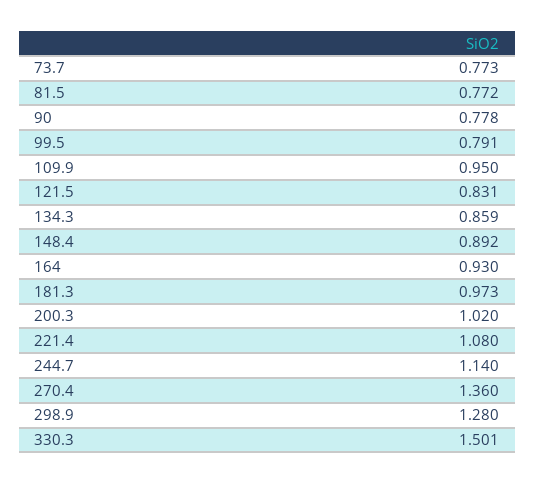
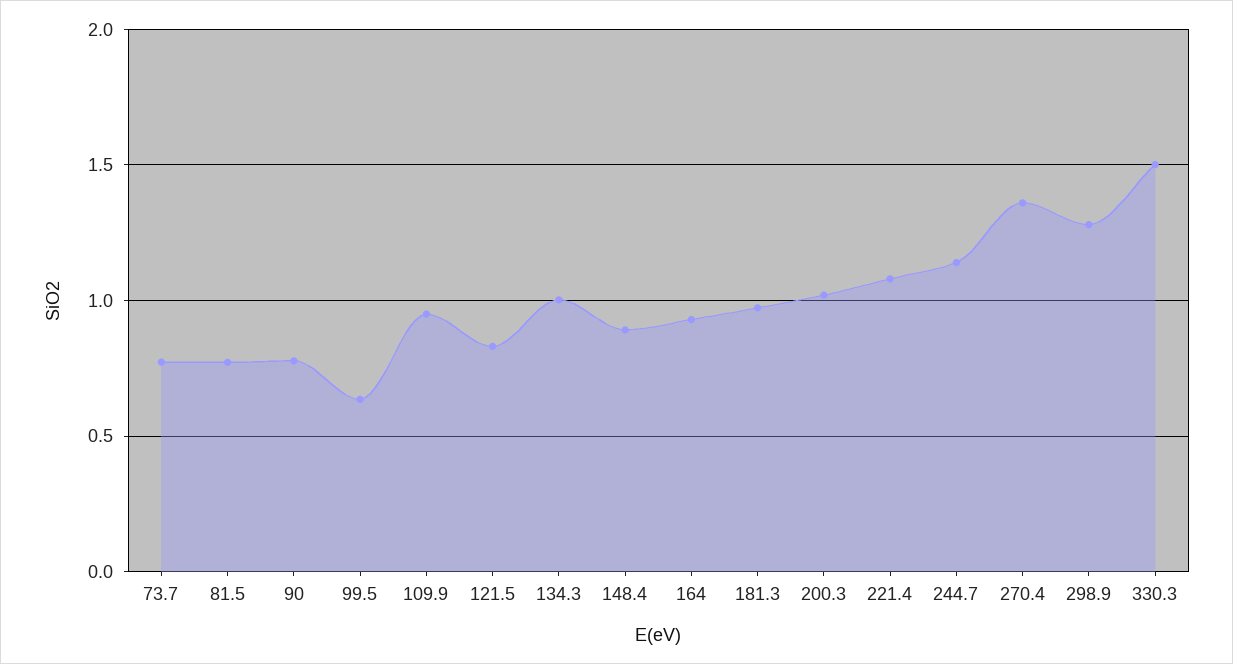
99.5: 0.791 -> 0.65
134.3: 0.859 -> 1

